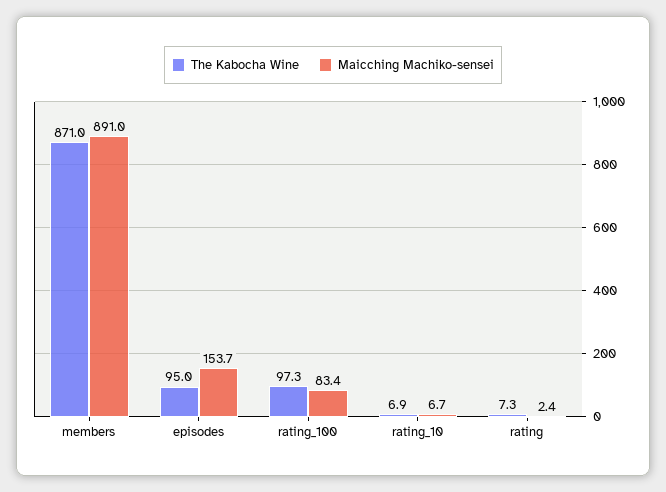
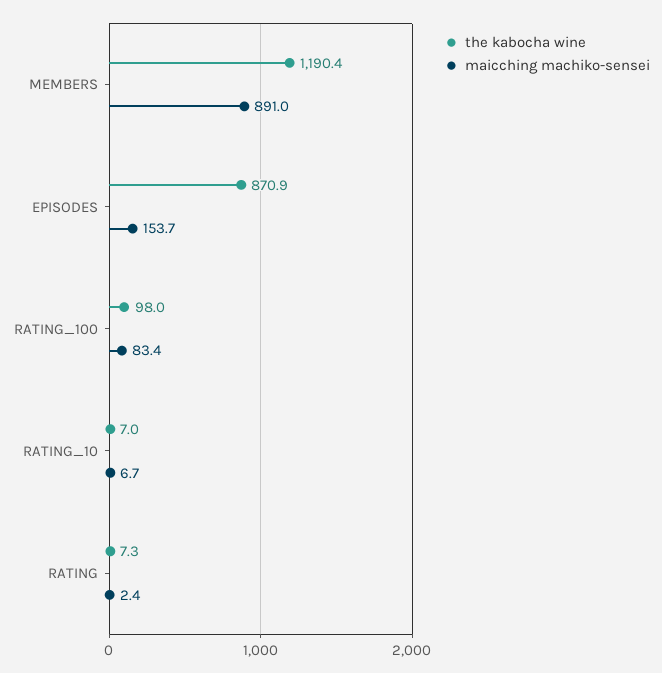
The Kabocha Wine, members: 871 -> 1190.4
The Kabocha Wine, episodes: 95 -> 870.9
The Kabocha Wine, rating_100: 97.3 -> 98
The Kabocha Wine, rating_10: 6.9 -> 7

